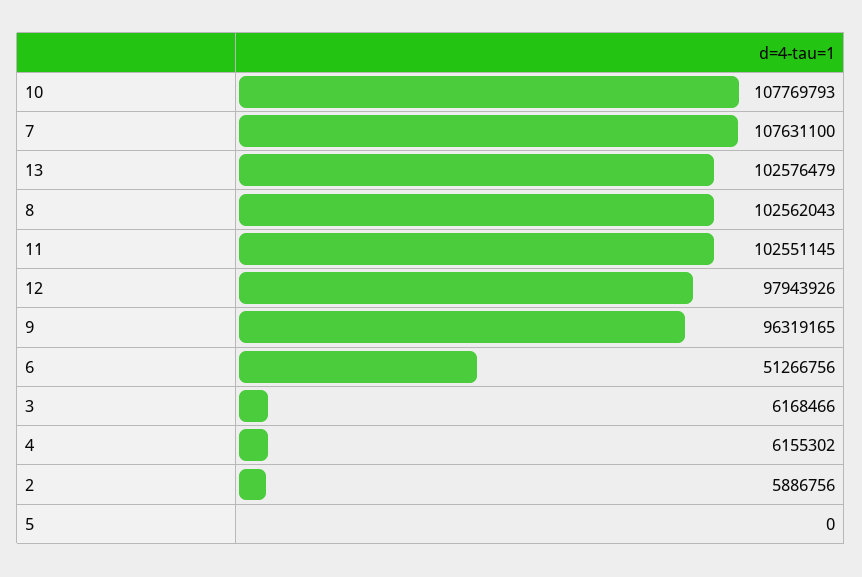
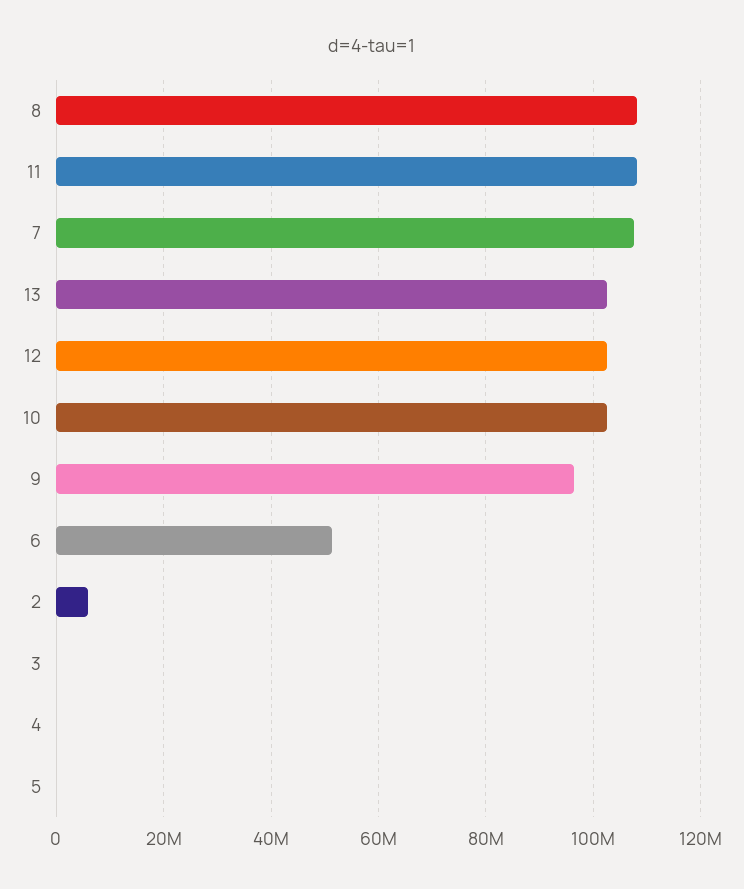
10: 107769793 -> 102000000
8: 102562043 -> 108000000
11: 102551145 -> 108000000
12: 97943926 -> 102000000
3: 6168466 -> 0
4: 6155302 -> 0

